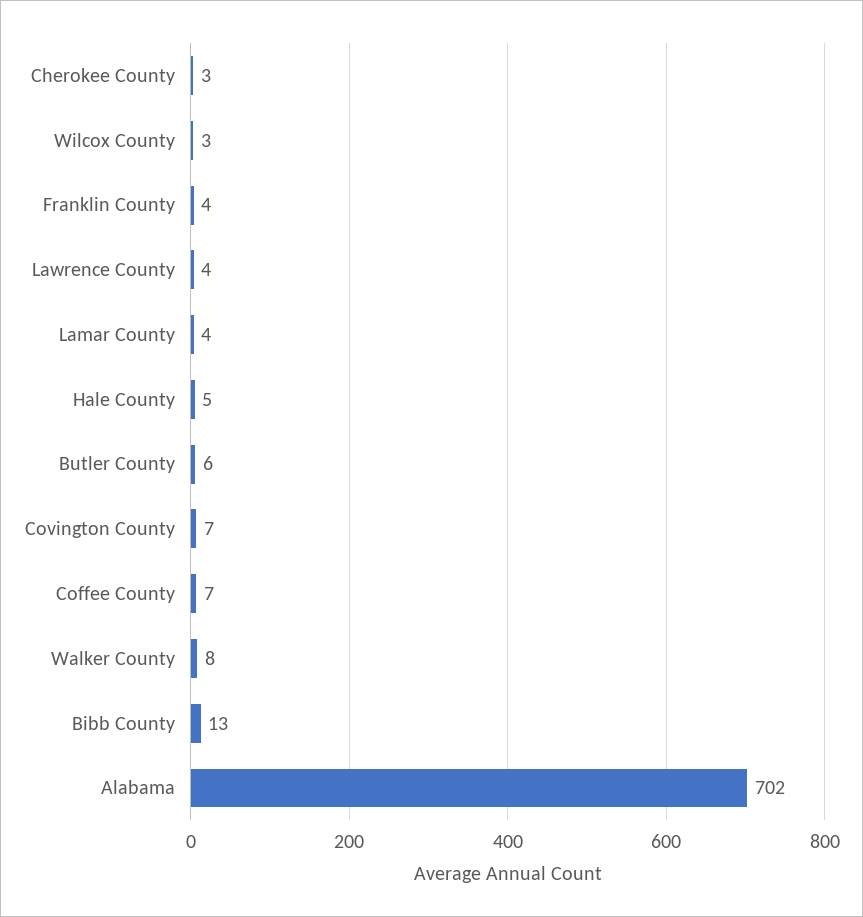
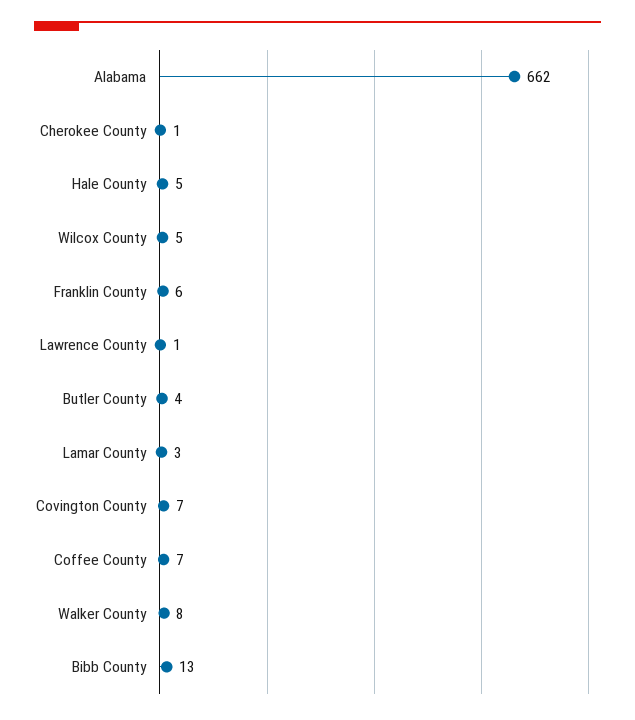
Cherokee County: 3 -> 1
Wilcox County: 3 -> 5
Franklin County: 4 -> 6
Lawrence County: 4 -> 1
Lamar County: 4 -> 3
Butler County: 6 -> 4
Alabama: 702 -> 662

